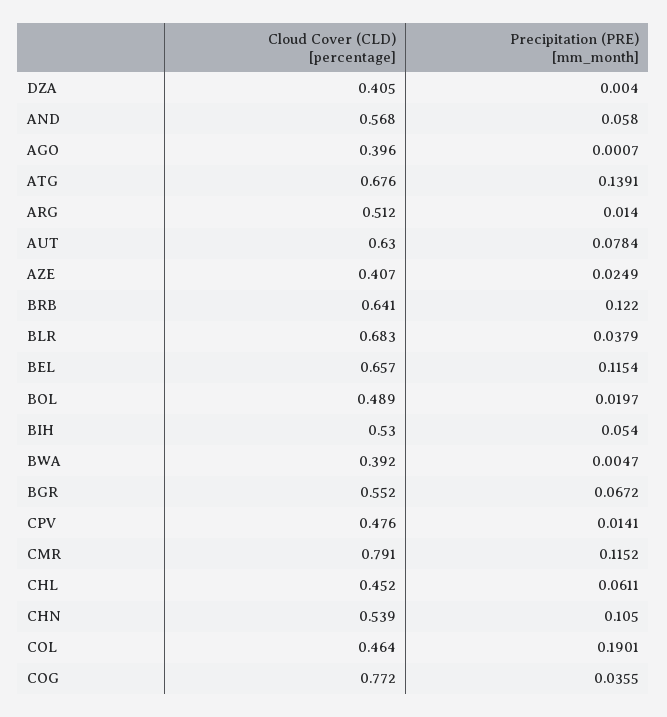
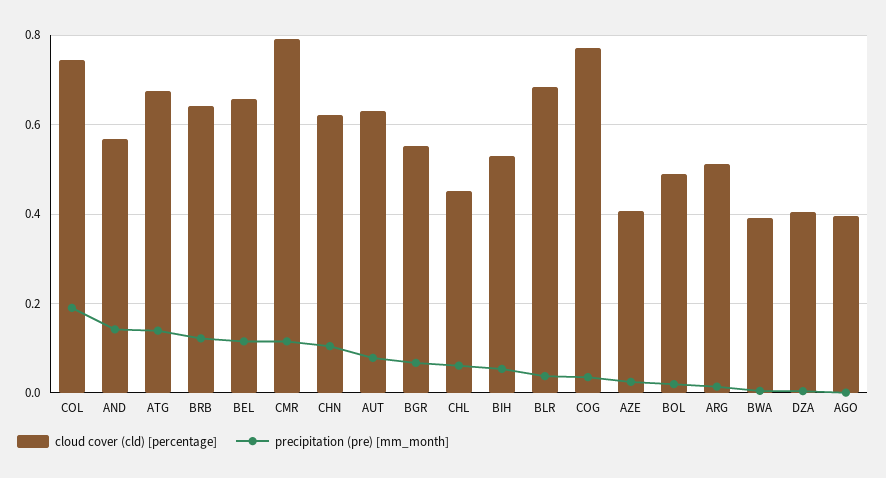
Precipitation (PRE) [mm_month], AND: 0.058 -> 0.14
Cloud Cover (CLD) [percentage], CPV: 0.476 -> none
Precipitation (PRE) [mm_month], CPV: 0.0141 -> none
Cloud Cover (CLD) [percentage], CHN: 0.539 -> 0.62
Cloud Cover (CLD) [percentage], COL: 0.464 -> 0.74

